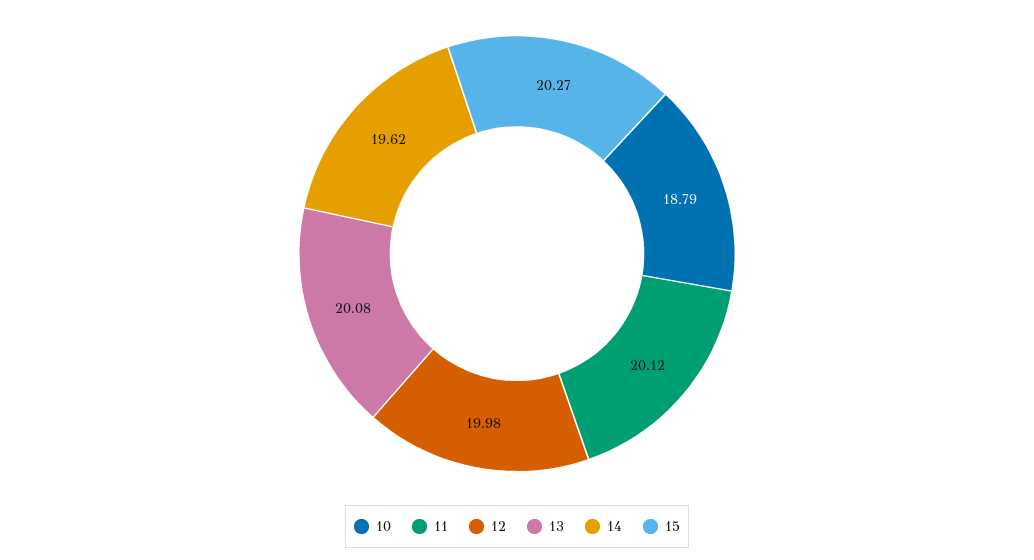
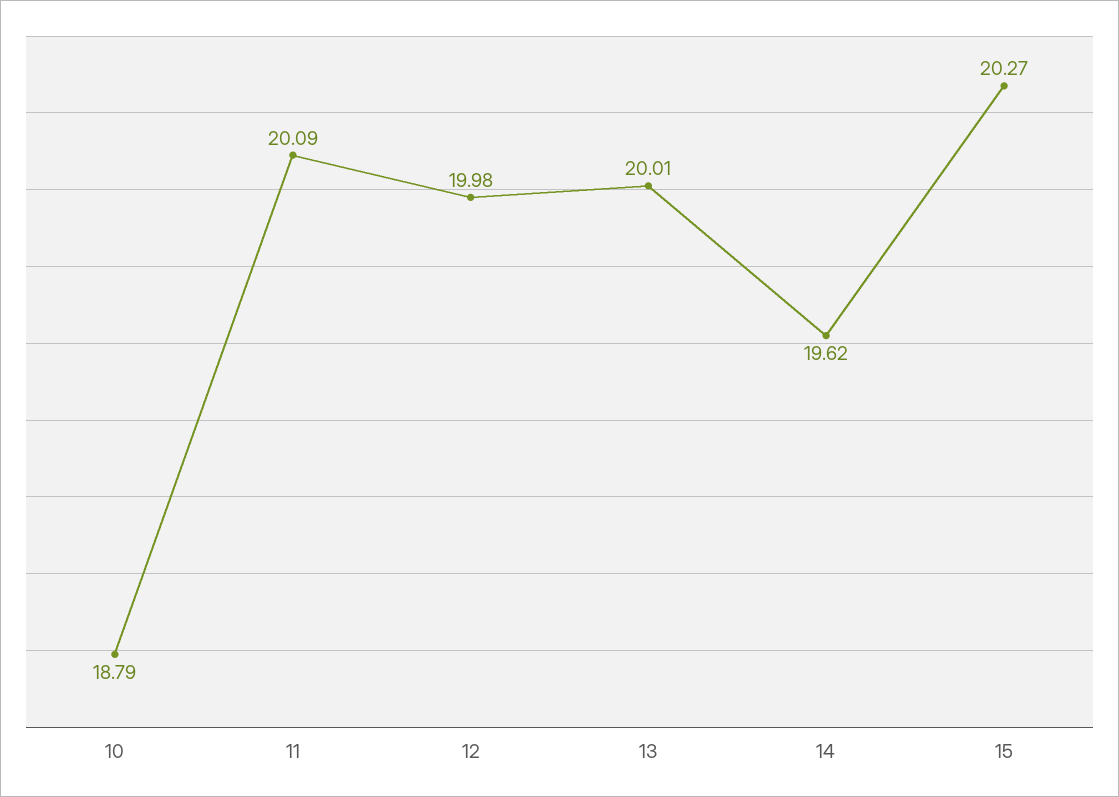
11: 20.12 -> 20.09
13: 20.08 -> 20.01

